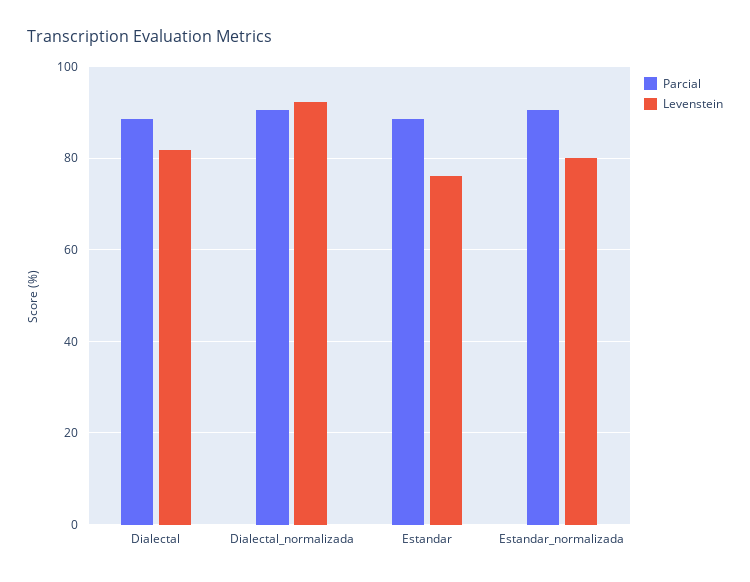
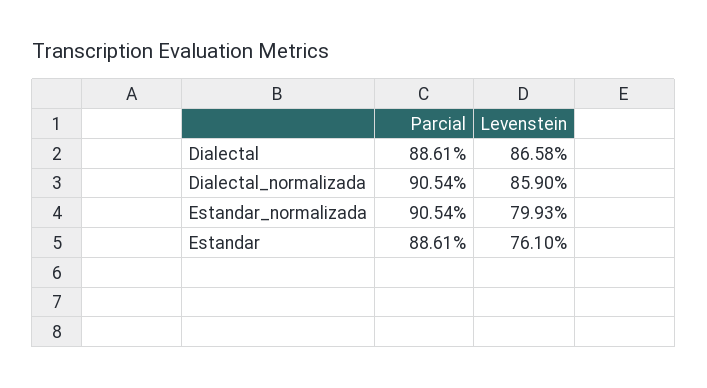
Levenstein, Dialectal: 82 -> 86.58
Levenstein, Dialectal_normalizada: 92 -> 85.9

